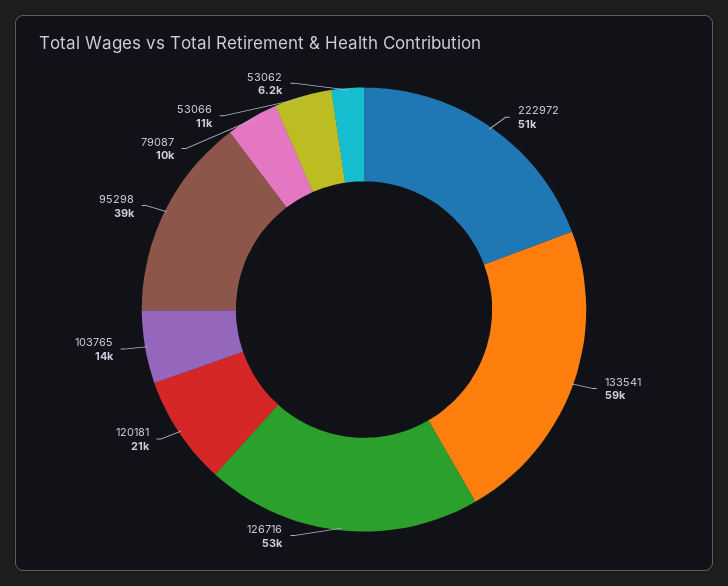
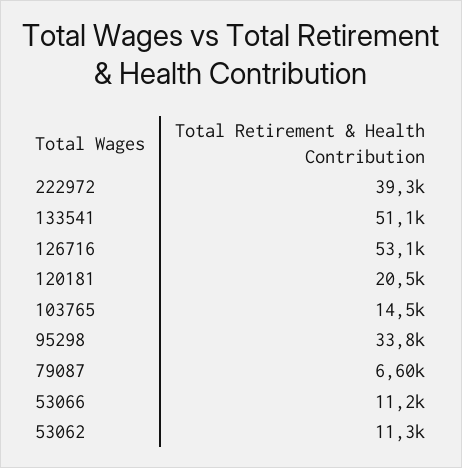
222972: 51000 -> 39300
133541: 59000 -> 51100
95298: 39000 -> 33800
79087: 10000 -> 6600
53062: 6200 -> 11300

